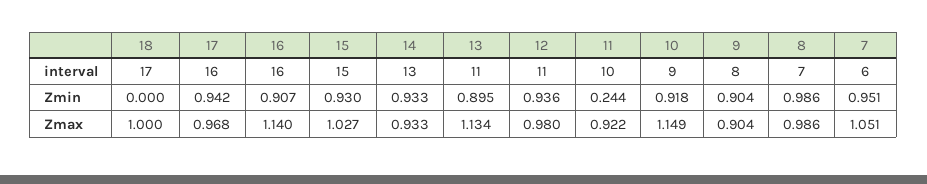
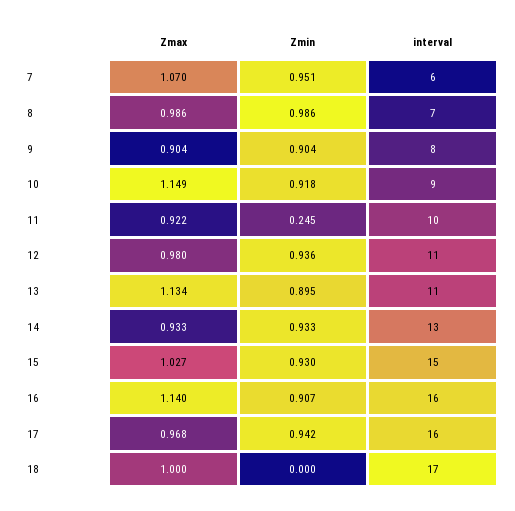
11, Zmin: 0.244 -> 0.245
7, Zmax: 1.051 -> 1.07

